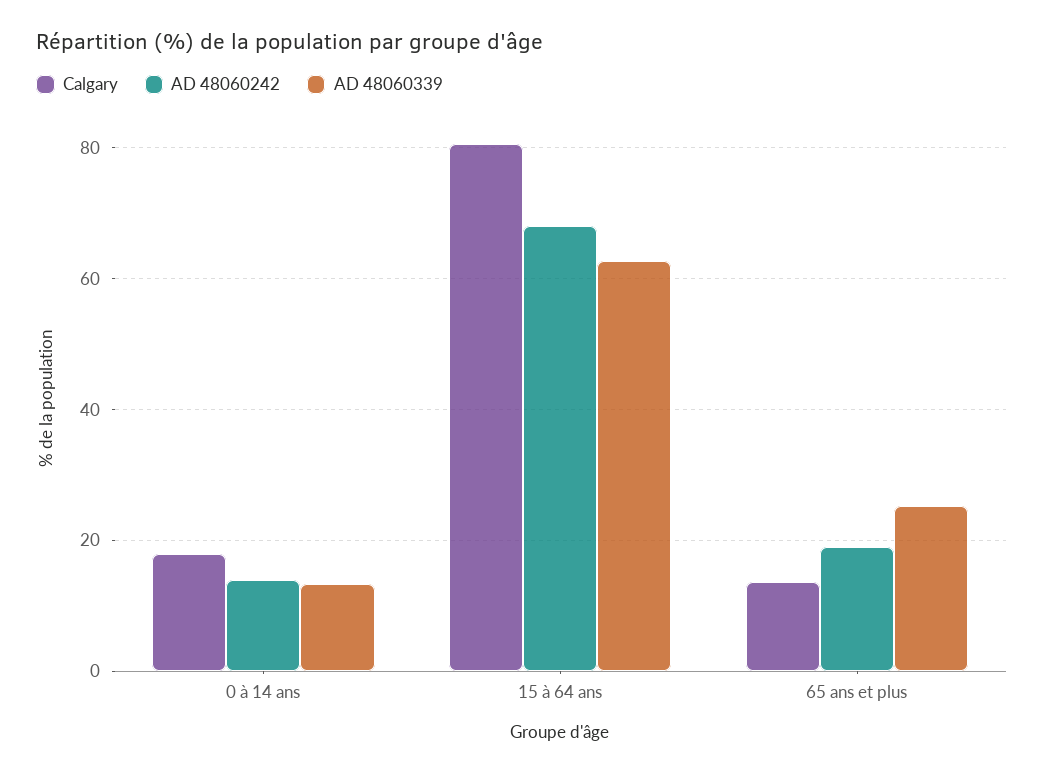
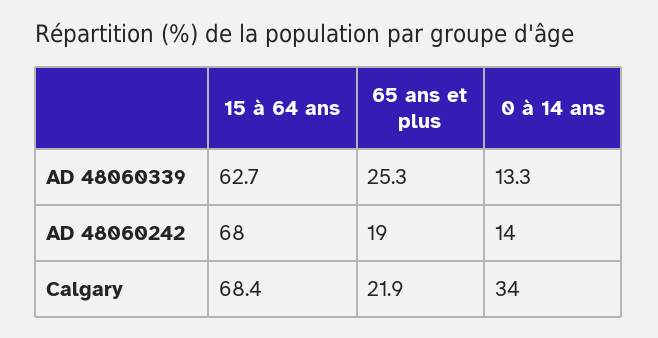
Calgary, 0 à 14 ans: 18 -> 34
Calgary, 15 à 64 ans: 80 -> 68.4
Calgary, 65 ans et plus: 14 -> 21.9

